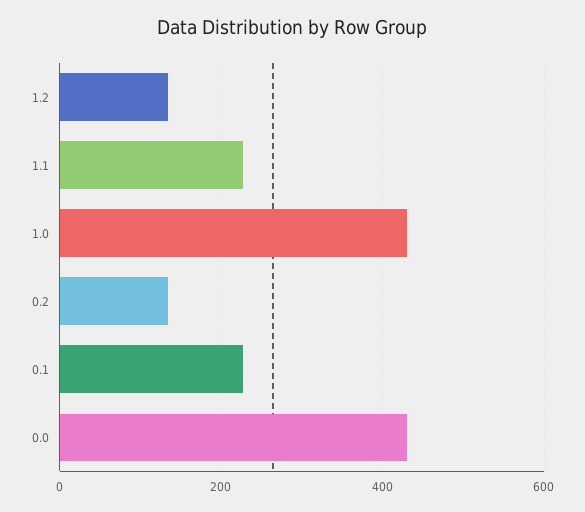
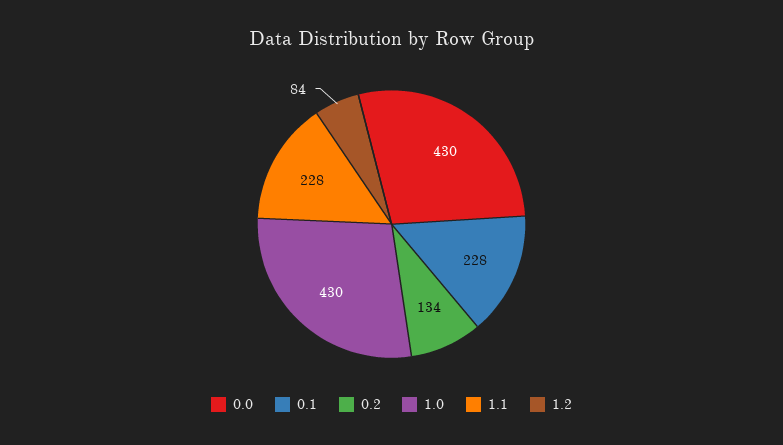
1.2: 140 -> 84

